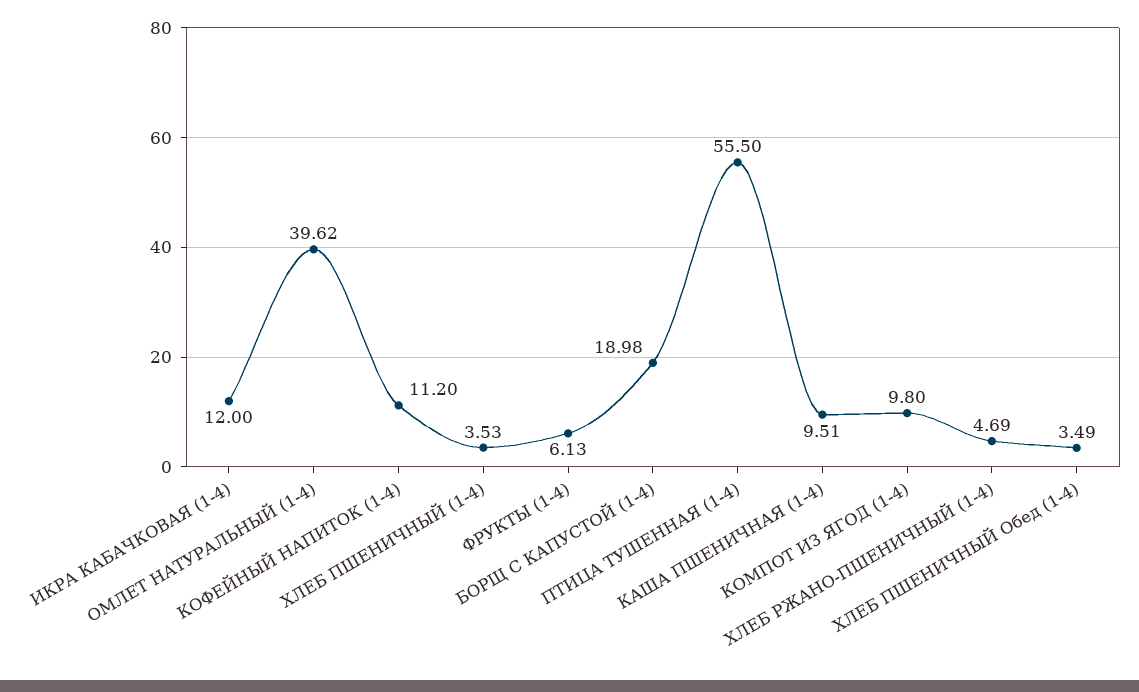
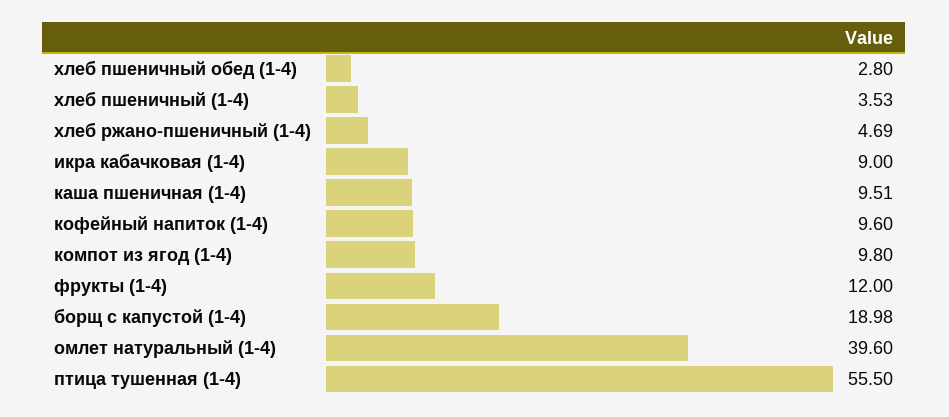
ИКРА КАБАЧКОВАЯ (1-4): 12 -> 9
ОМЛЕТ НАТУРАЛЬНЫЙ (1-4): 39.62 -> 39.6
КОФЕЙНЫЙ НАПИТОК (1-4): 11.2 -> 9.6
ФРУКТЫ (1-4): 6.13 -> 12
ХЛЕБ ПШЕНИЧНЫЙ Обед (1-4): 3.49 -> 2.8

